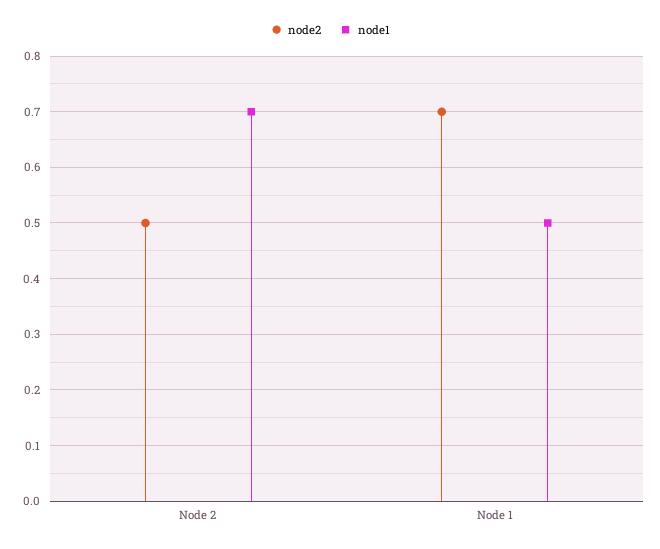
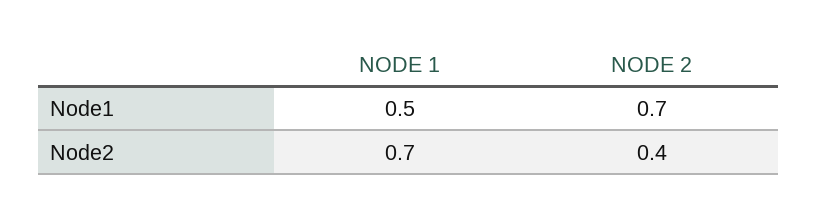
node2, Node 2: 0.5 -> 0.4

